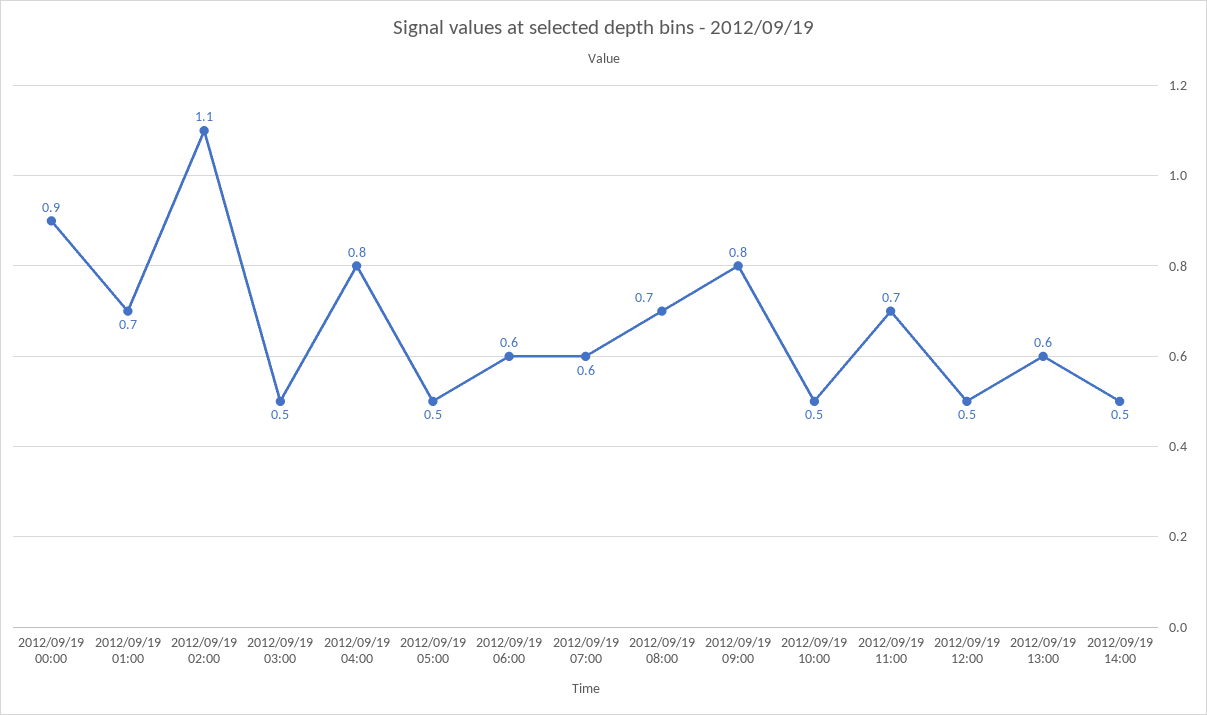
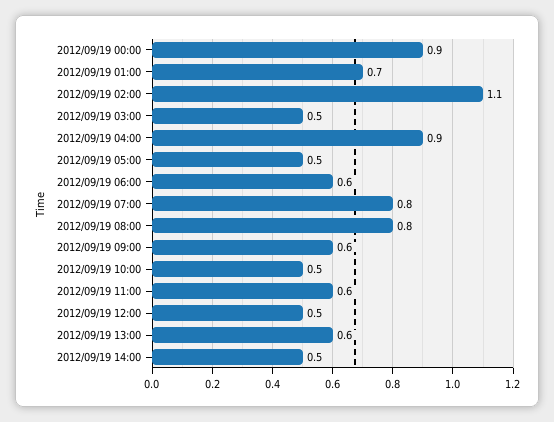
2012/09/19 04:00: 0.8 -> 0.9
2012/09/19 07:00: 0.6 -> 0.8
2012/09/19 08:00: 0.7 -> 0.8
2012/09/19 09:00: 0.8 -> 0.6
2012/09/19 11:00: 0.7 -> 0.6

